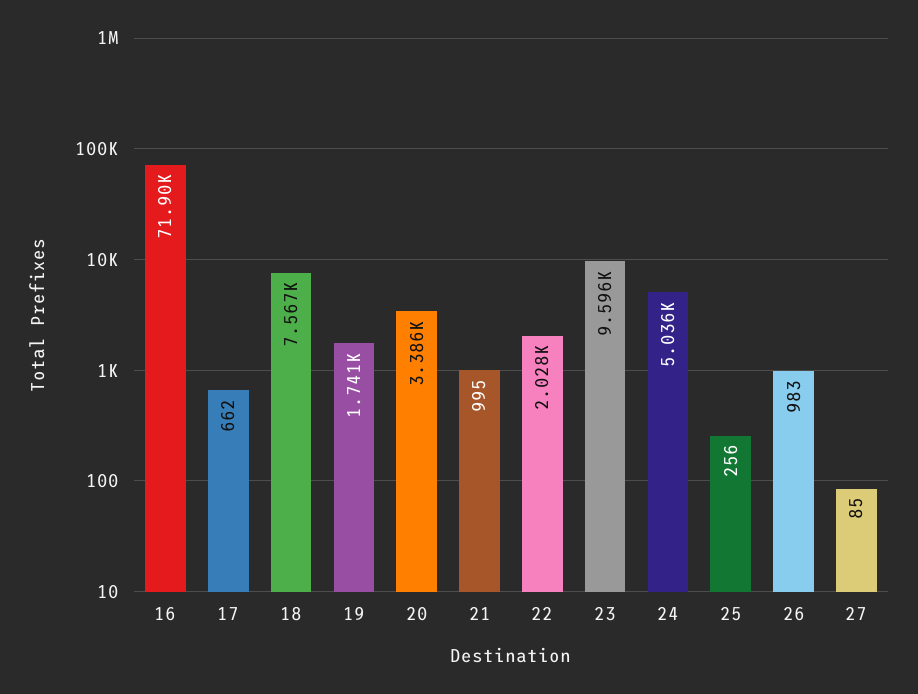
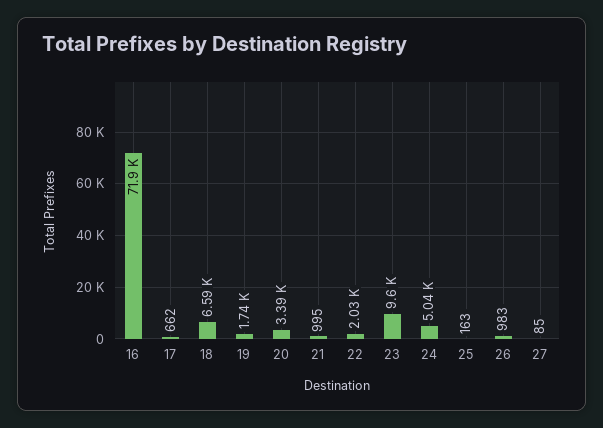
18: 7567 -> 6590
25: 256 -> 163

